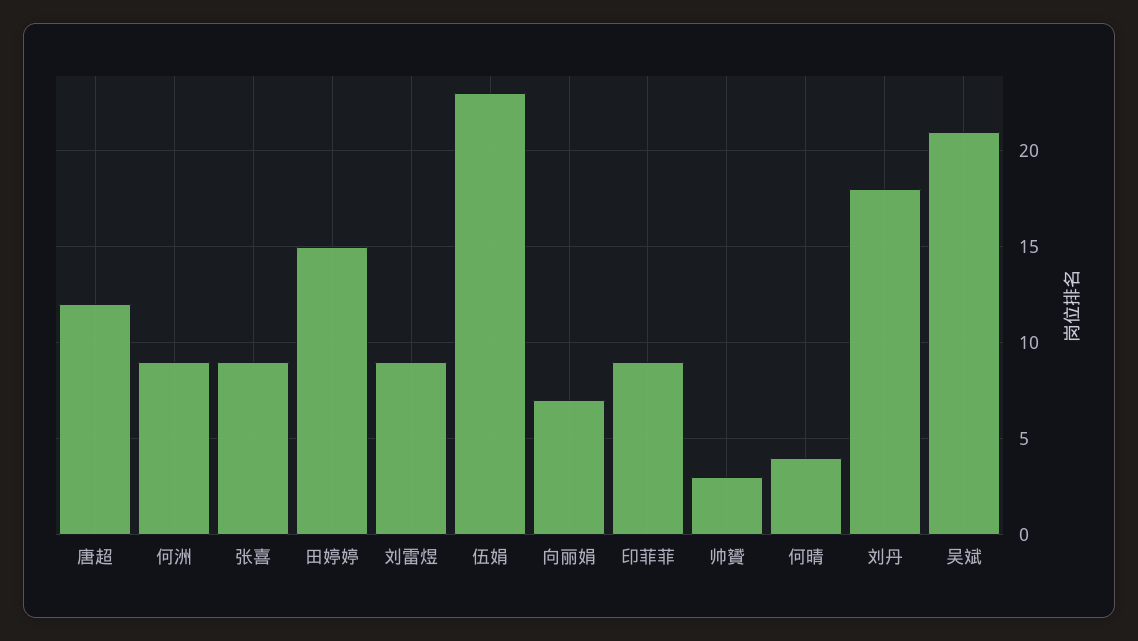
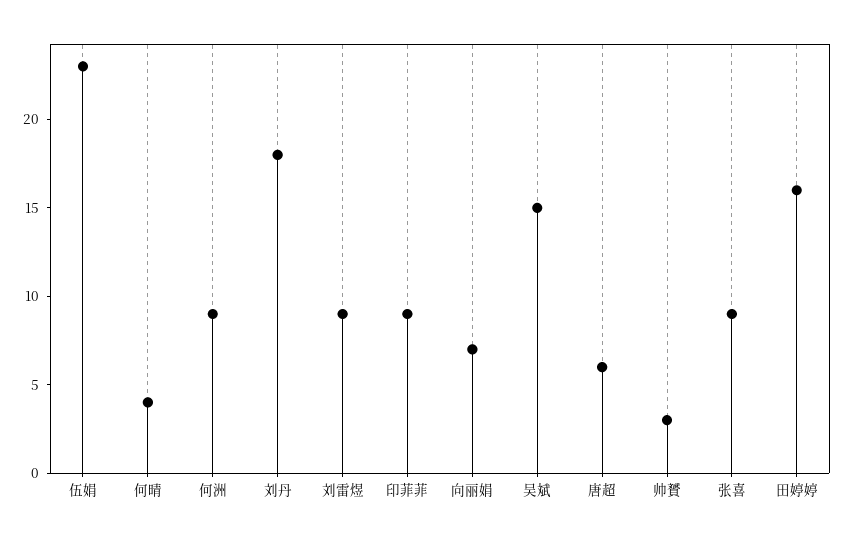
唐超: 12 -> 6
田婷婷: 15 -> 16
吴斌: 21 -> 15

